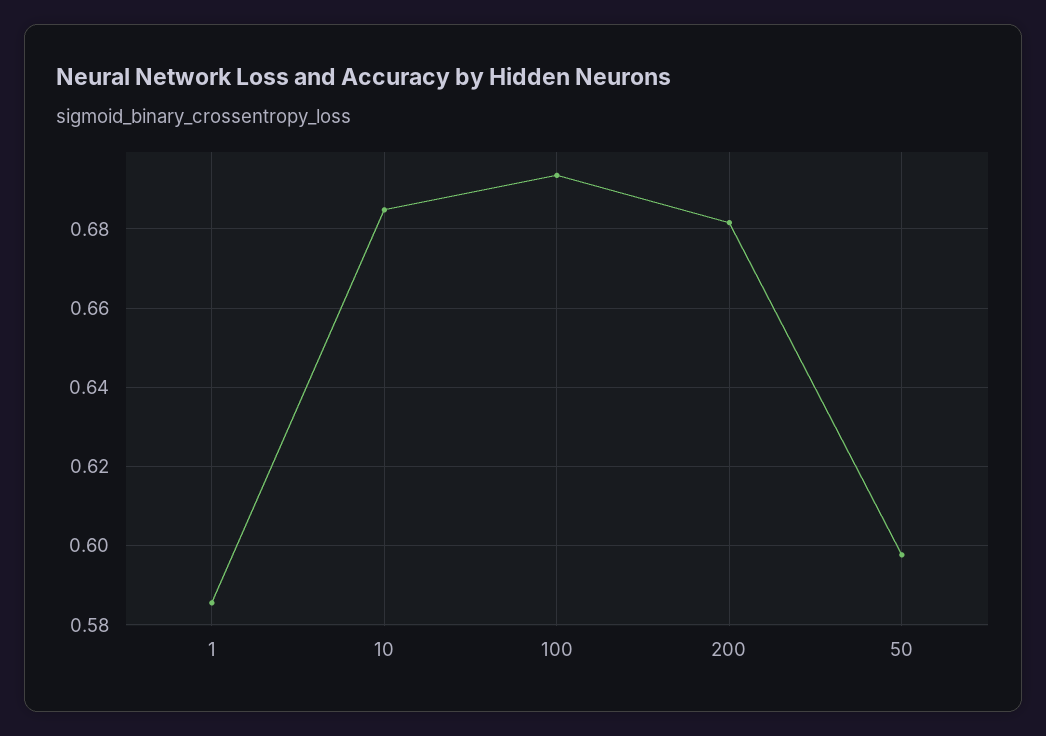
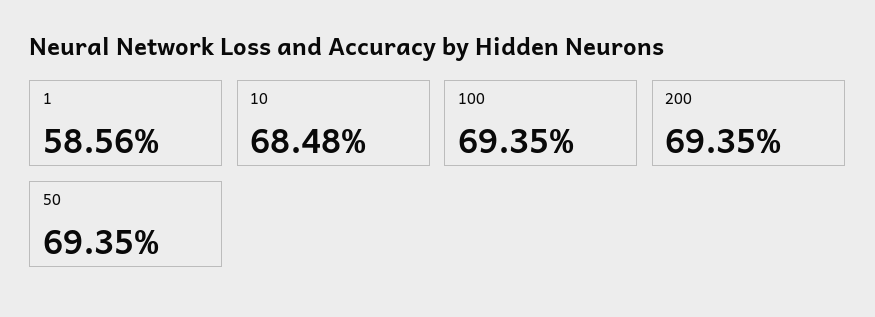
200: 0.682 -> 0.6935
50: 0.598 -> 0.6935

